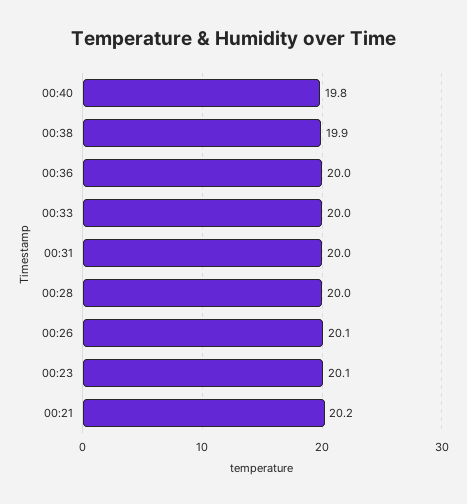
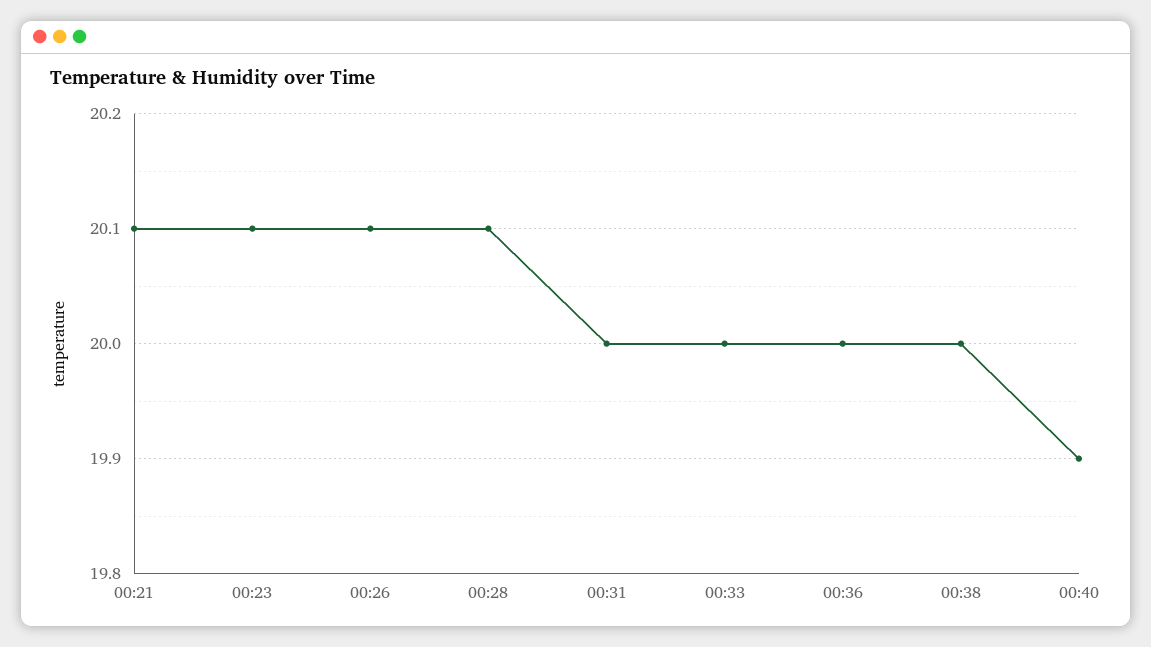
00:40: 19.8 -> 19.9
00:38: 19.9 -> 20
00:28: 20 -> 20.1
00:21: 20.2 -> 20.1

